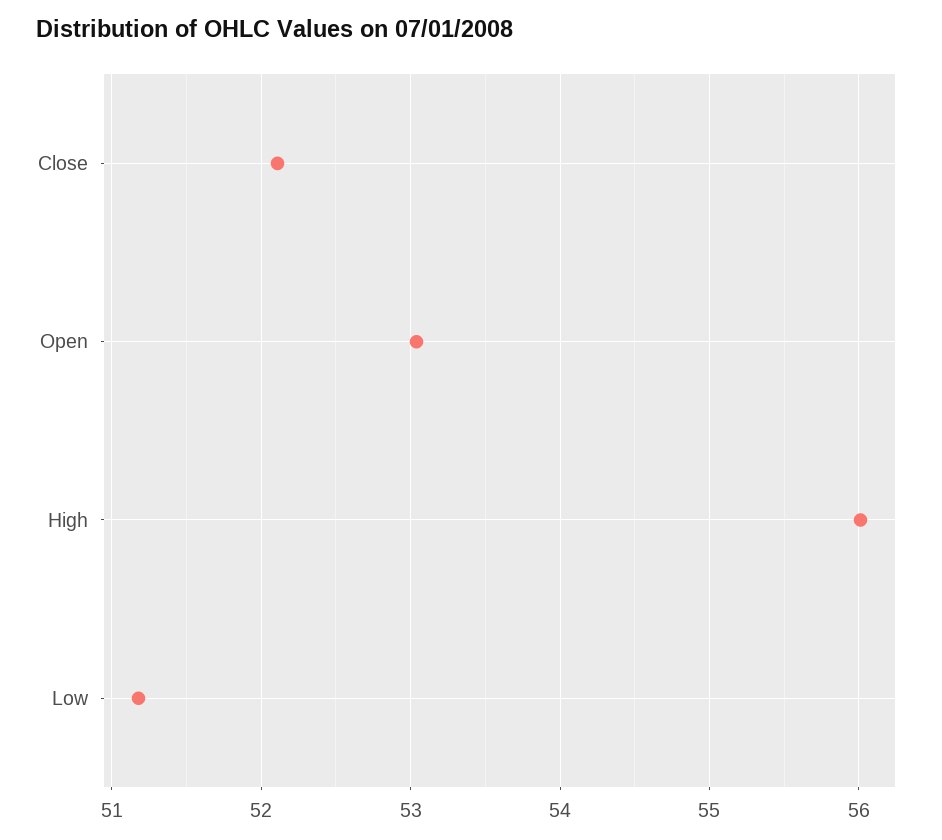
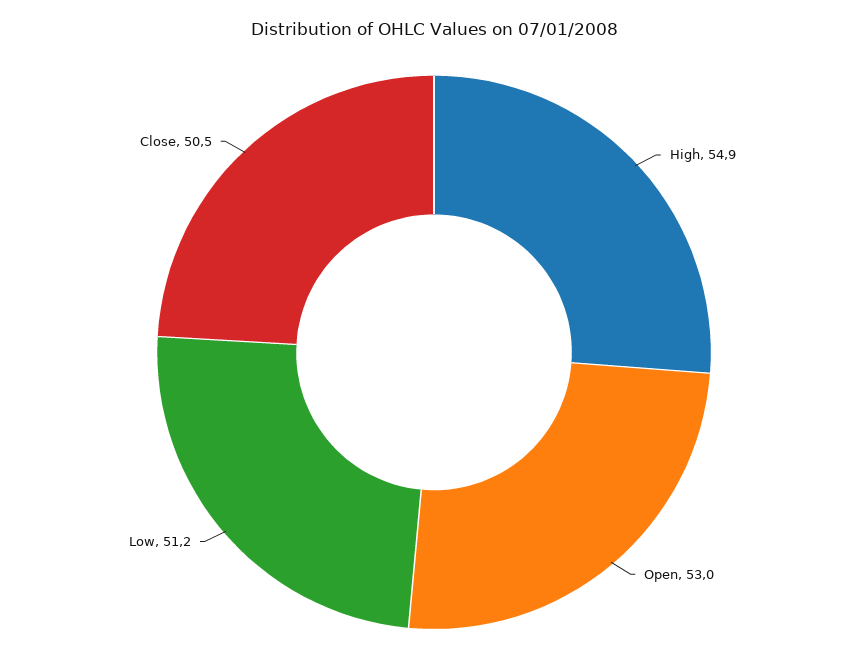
Close: 52.1 -> 50.5
High: 56 -> 54.9

